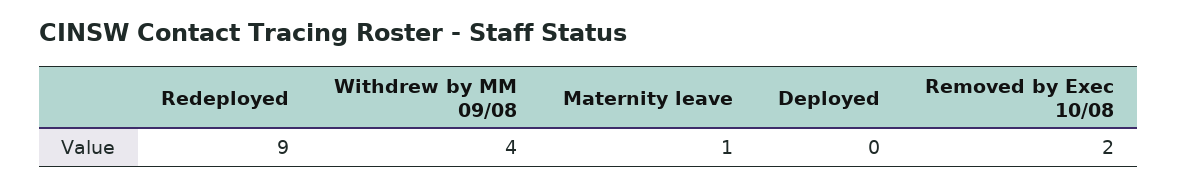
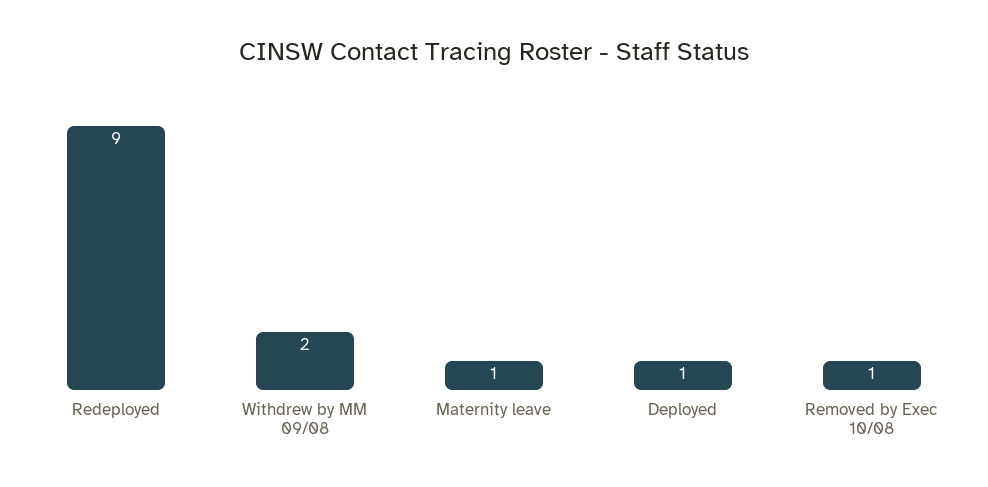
Withdrew by MM 09/08: 4 -> 2
Deployed: 0 -> 1
Removed by Exec 10/08: 2 -> 1

